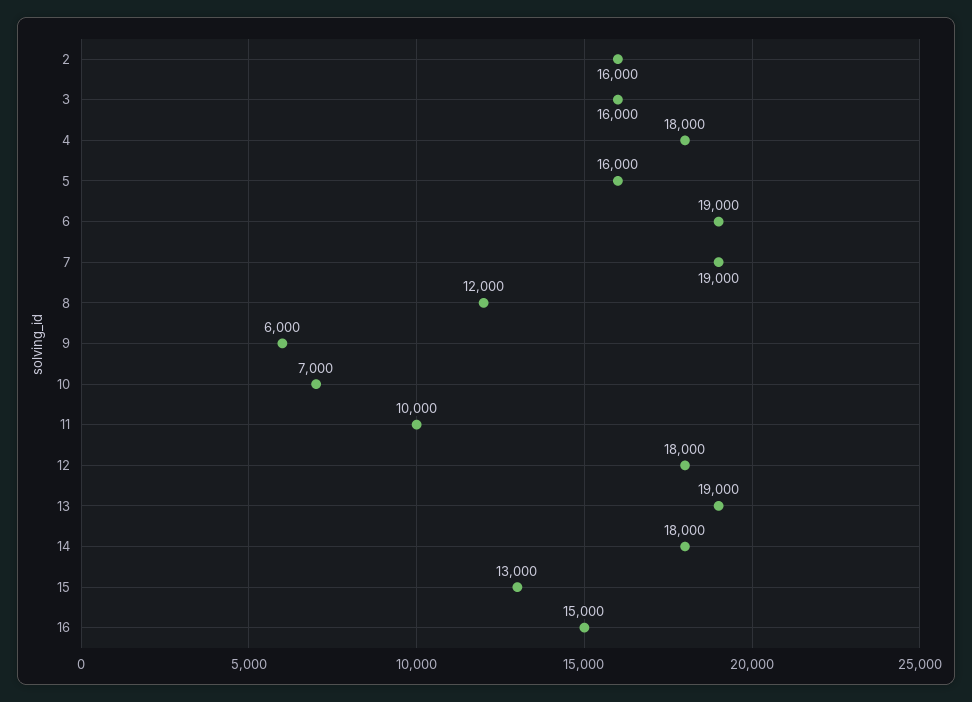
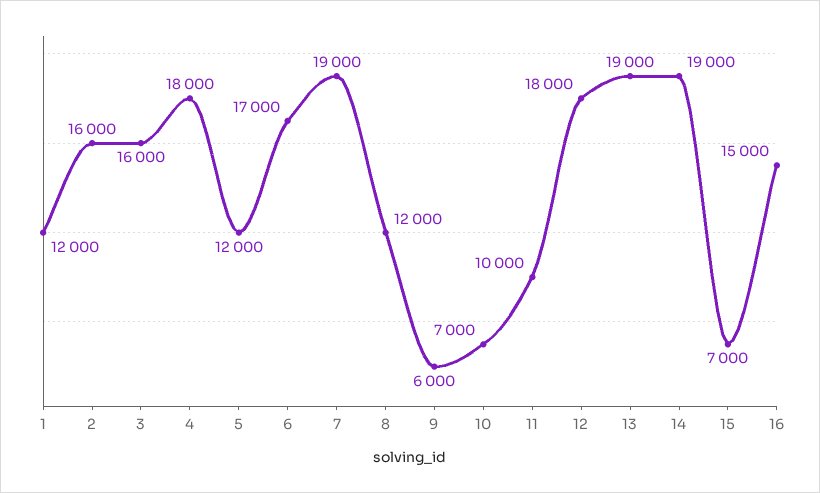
5: 16000 -> 12000
6: 19000 -> 17000
14: 18000 -> 19000
15: 13000 -> 7000
1: none -> 12000

